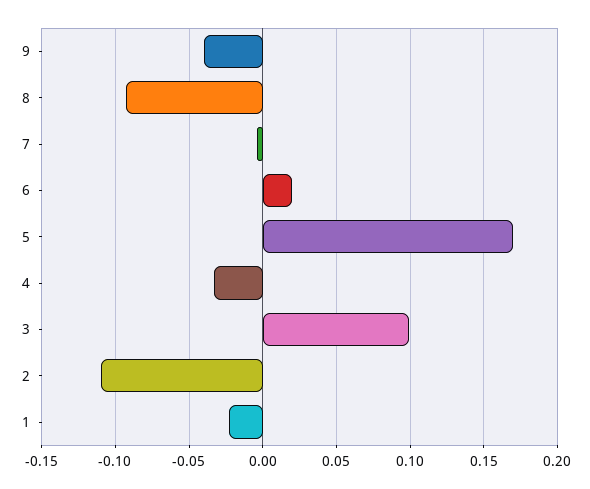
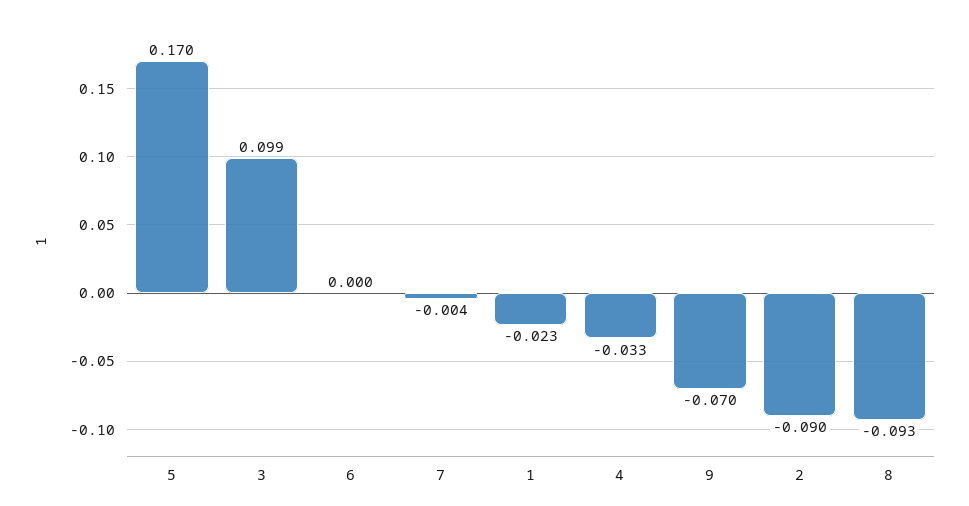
9: -0.04 -> -0.07
6: 0.02 -> 0
2: -0.11 -> -0.09

